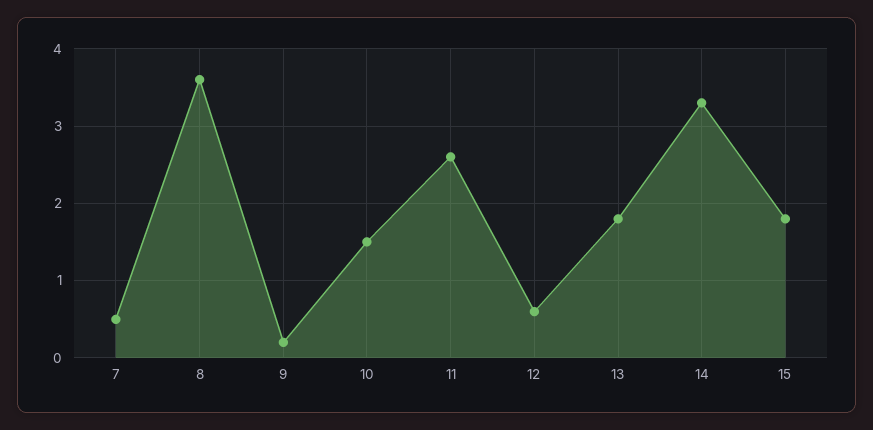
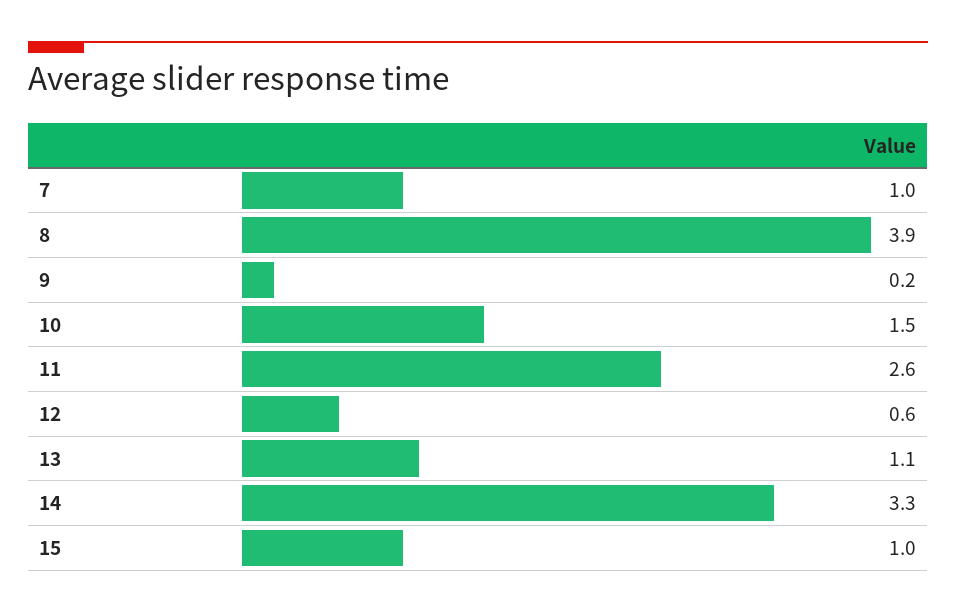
7: 0.5 -> 1
8: 3.6 -> 3.9
13: 1.8 -> 1.1
15: 1.8 -> 1

